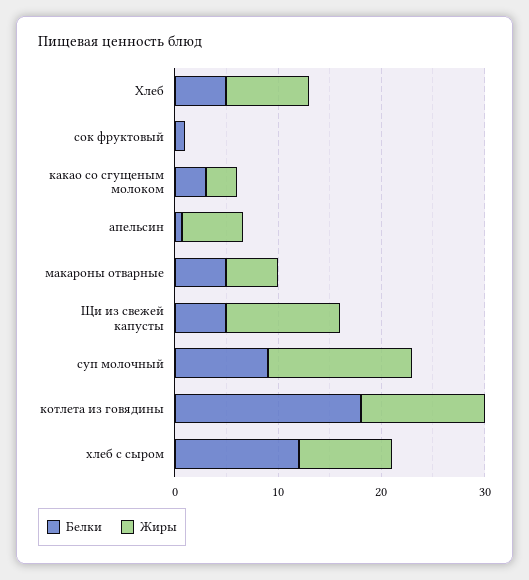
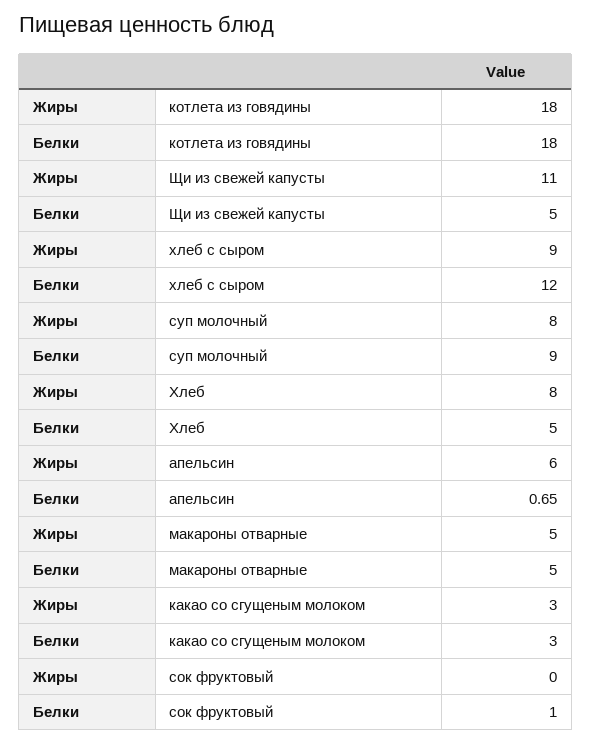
Жиры, суп молочный: 14 -> 8
Жиры, котлета из говядины: 12 -> 18

